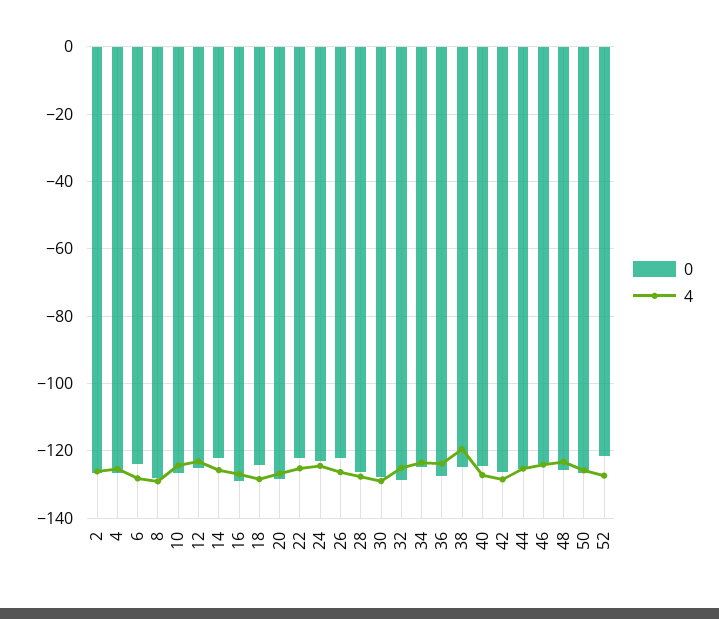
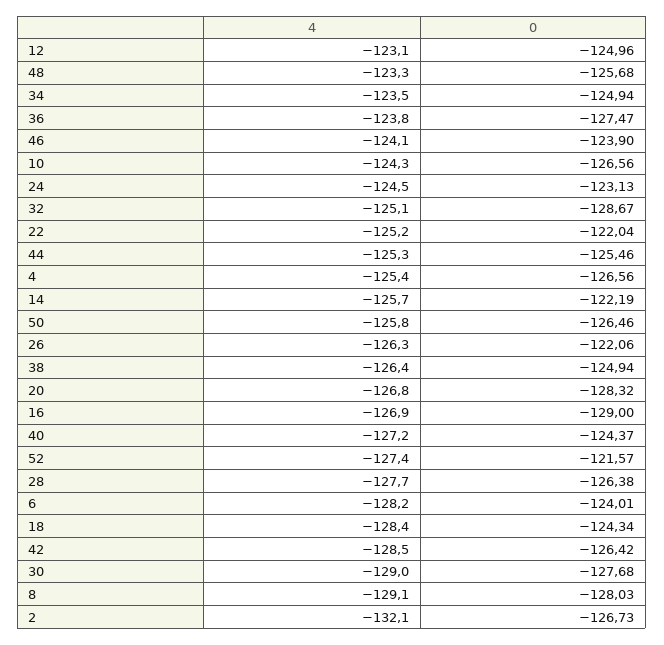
4, 2: -126 -> -132.1
4, 38: -120 -> -126.4

